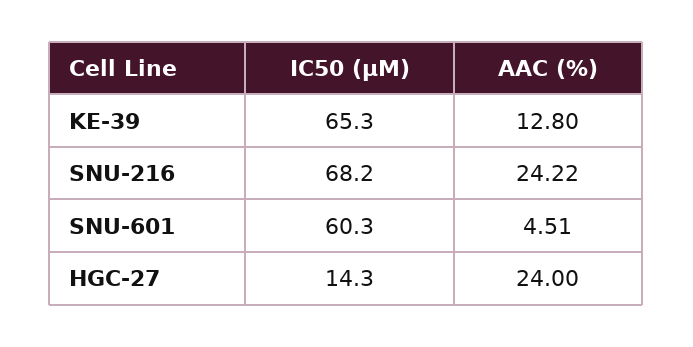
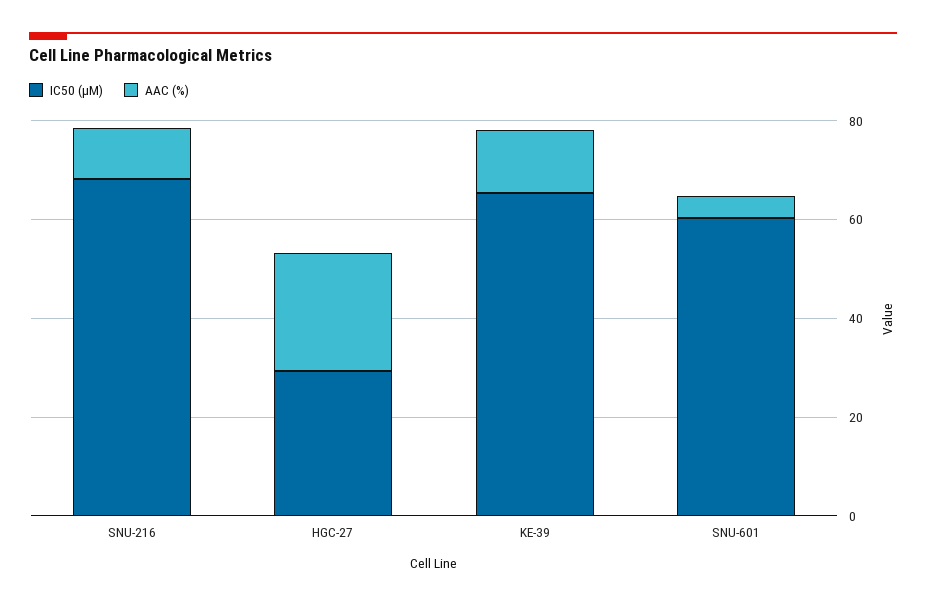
AAC (%), SNU-216: 24.22 -> 10
IC50 (µM), HGC-27: 14.3 -> 30

